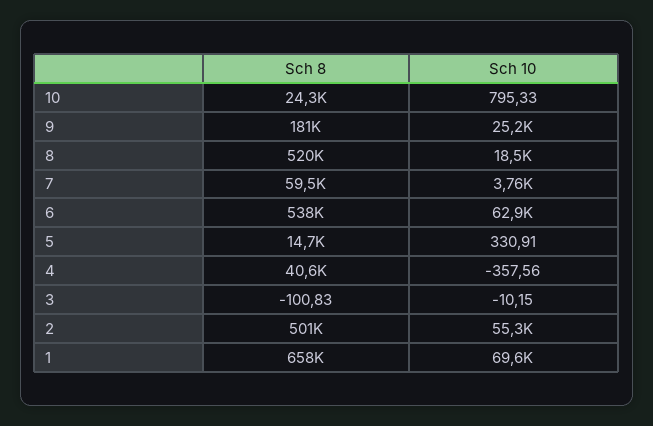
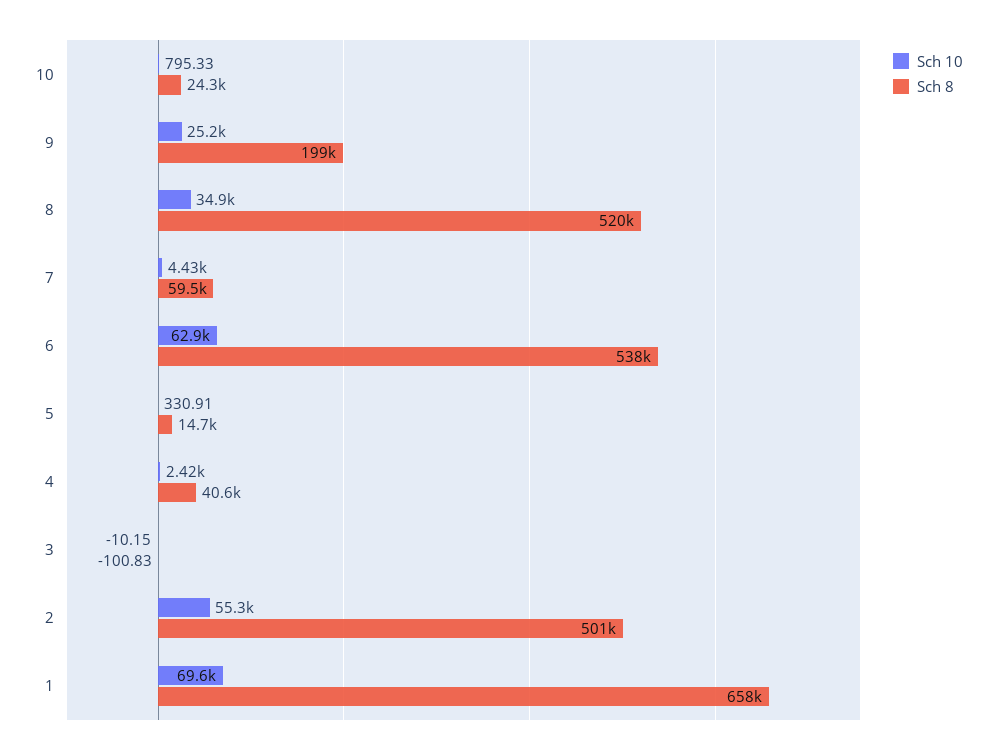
Sch 8, 9: 181000 -> 199000
Sch 10, 8: 18500 -> 34900
Sch 10, 7: 3760 -> 4430
Sch 10, 4: -357.56 -> 2420

